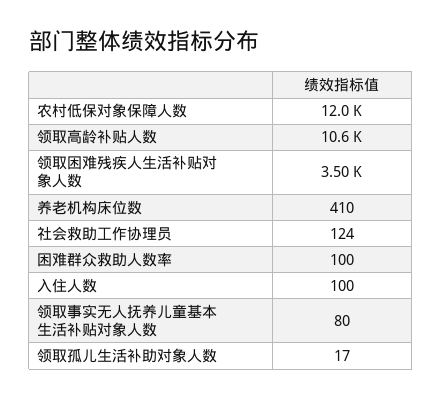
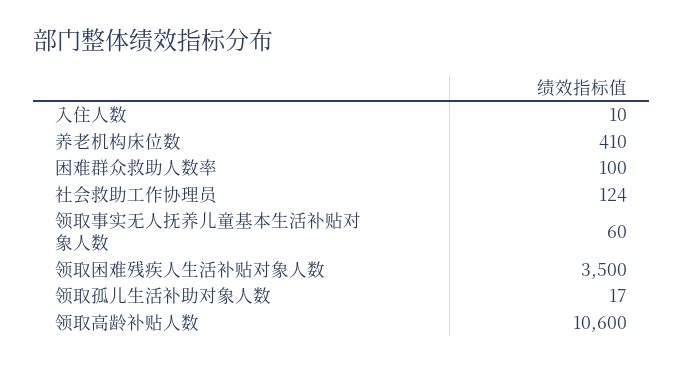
农村低保对象保障人数: 12000 -> none
入住人数: 100 -> 10
领取事实无人抚养儿童基本生活补贴对象人数: 80 -> 60

